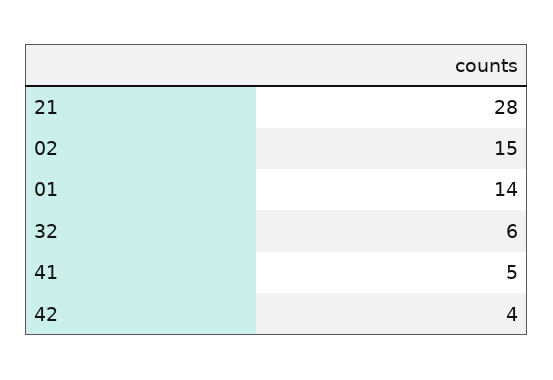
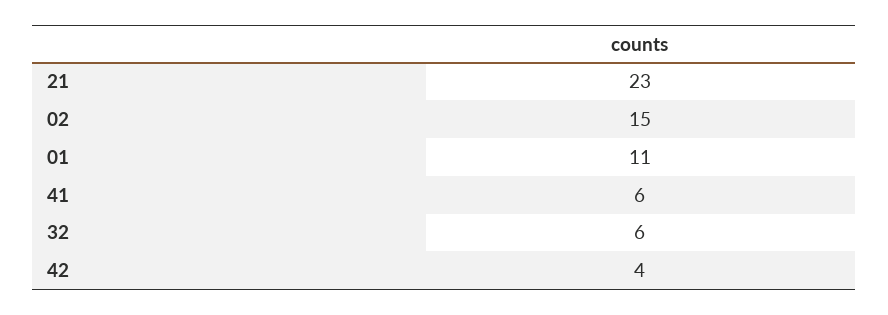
21: 28 -> 23
01: 14 -> 11
41: 5 -> 6

